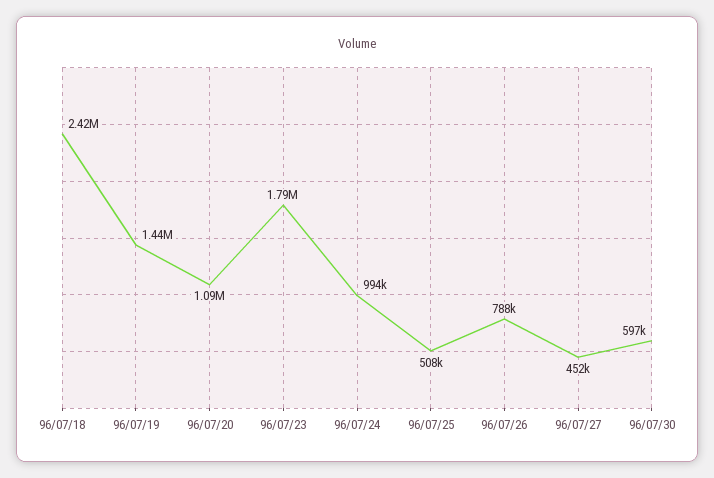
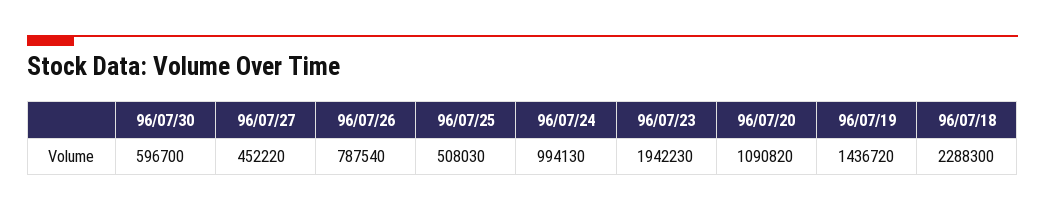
96/07/18: 2420000 -> 2288300
96/07/23: 1790000 -> 1942230

